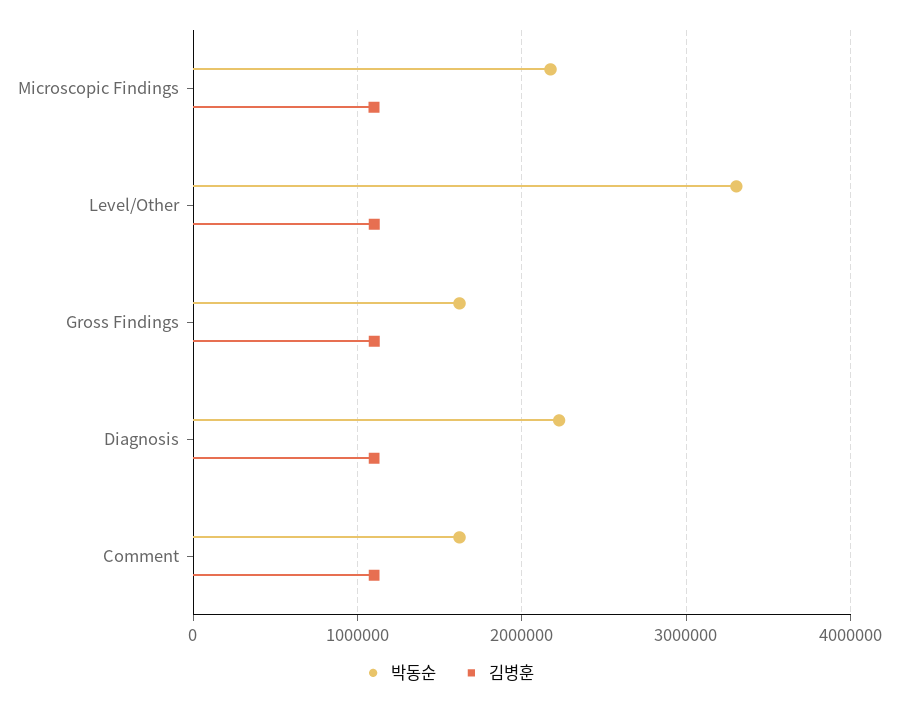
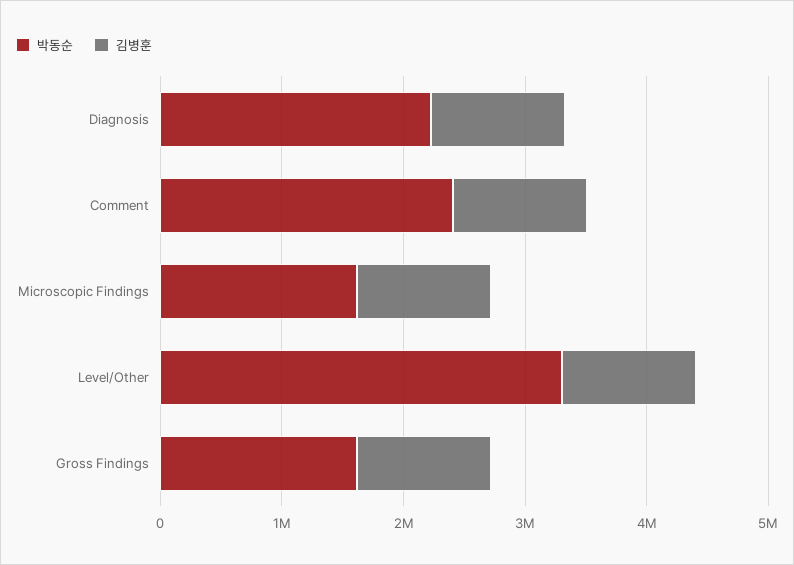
박동순, Microscopic Findings: 2200000 -> 1600000
박동순, Comment: 1600000 -> 2400000

